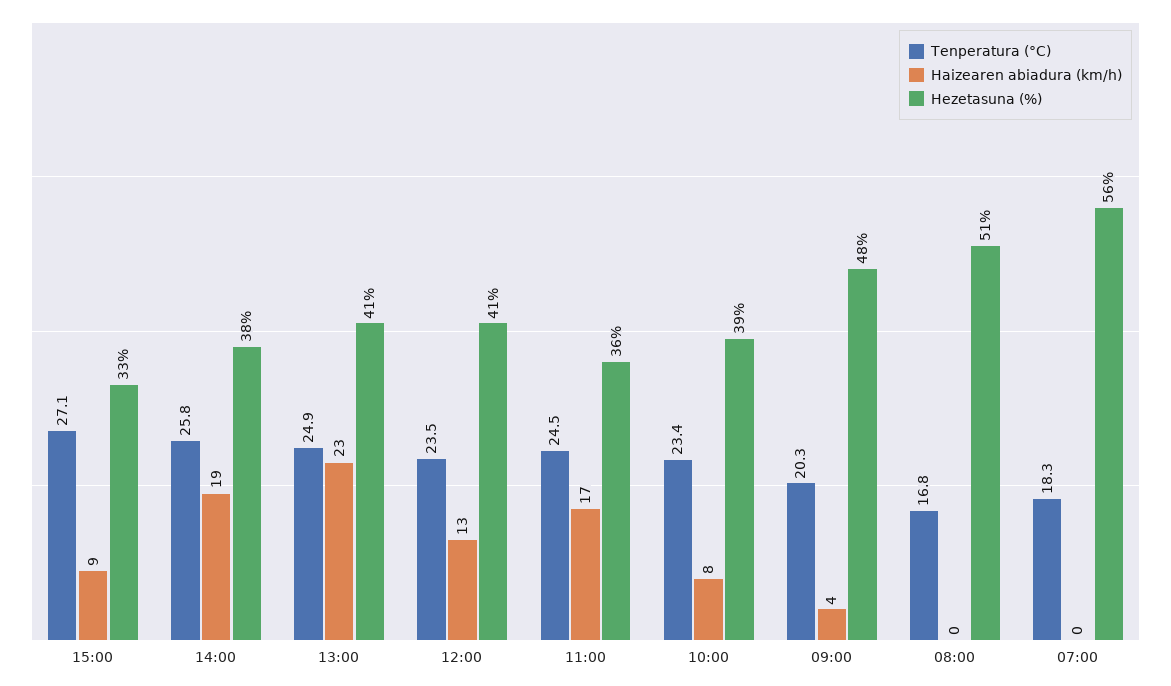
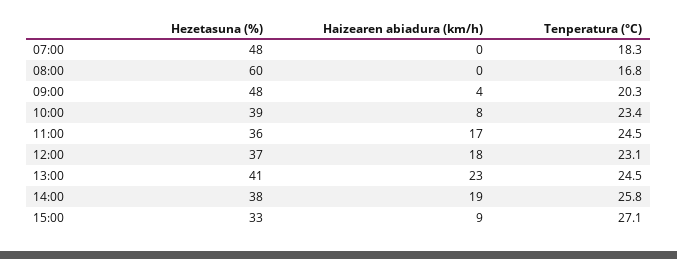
Tenperatura (°C), 13:00: 24.9 -> 24.5
Tenperatura (°C), 12:00: 23.5 -> 23.1
Haizearen abiadura (km/h), 12:00: 13 -> 18
Hezetasuna (%), 12:00: 41 -> 37
Hezetasuna (%), 08:00: 51 -> 60
Hezetasuna (%), 07:00: 56 -> 48

